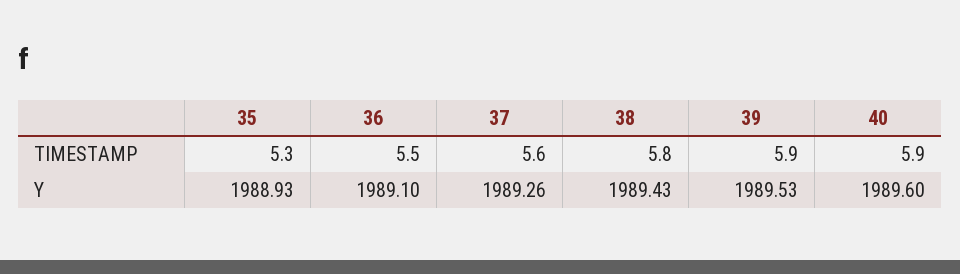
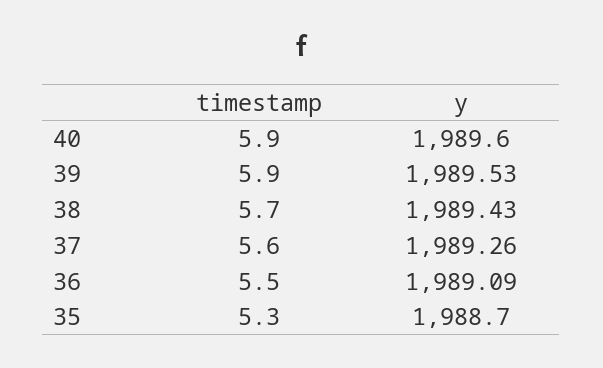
38, TIMESTAMP: 5.8 -> 5.7
35, Y: 1988.93 -> 1988.7
36, Y: 1989.1 -> 1989.09

